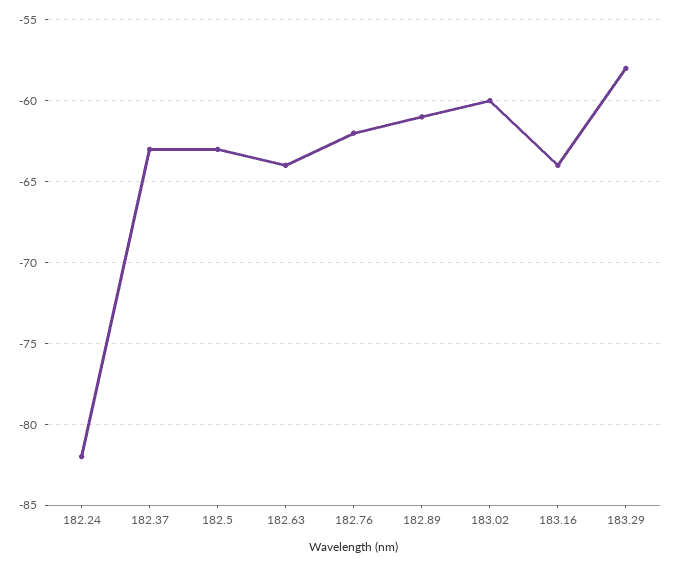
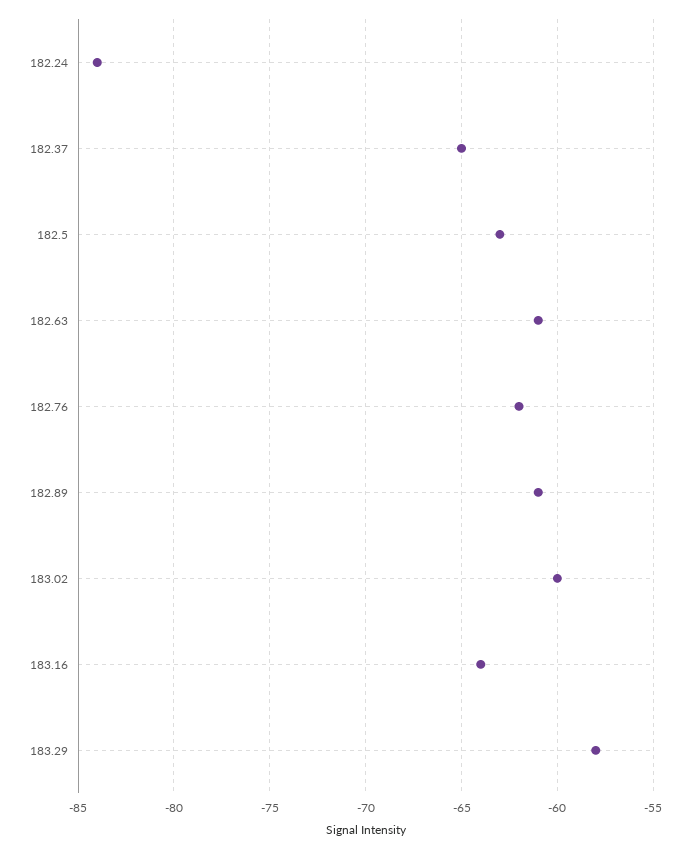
182.24: -82 -> -84
182.37: -63 -> -65
182.63: -64 -> -61

